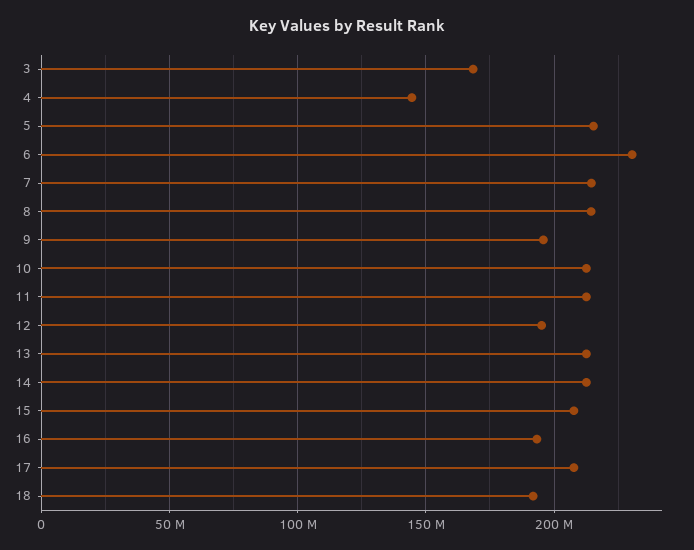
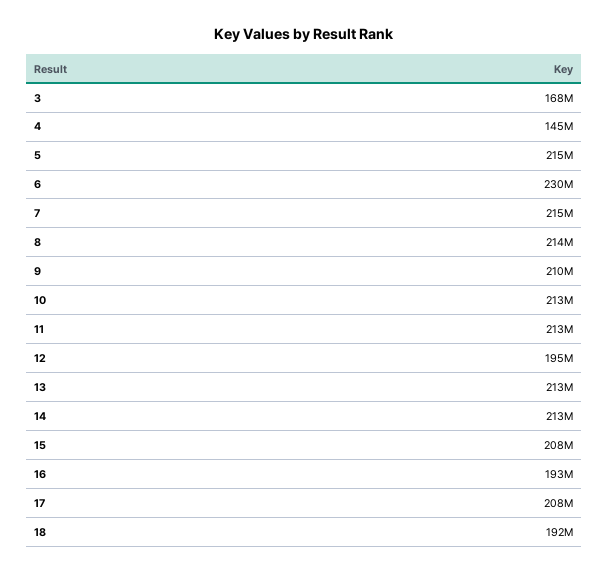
9: 195000000 -> 210000000

